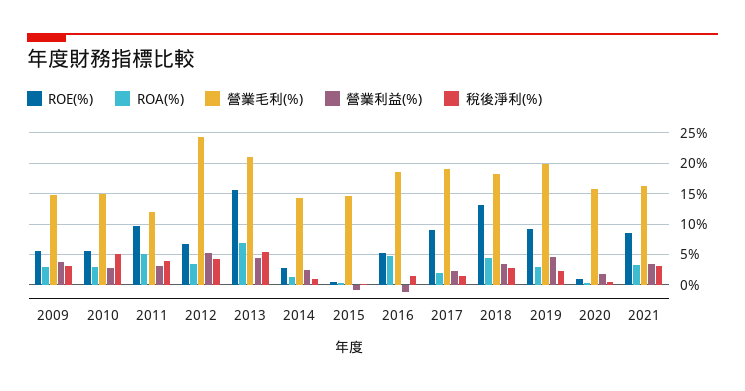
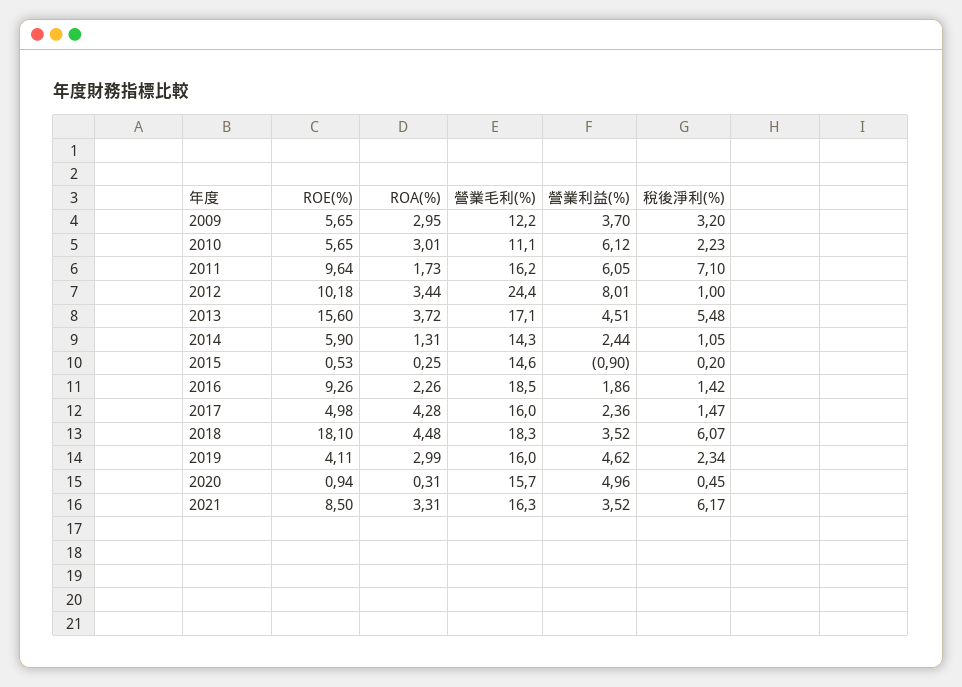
營業毛利(%), 2009: 15 -> 12.2
營業毛利(%), 2010: 15 -> 11.1
營業利益(%), 2010: 3 -> 6.12
稅後淨利(%), 2010: 5 -> 2.23
ROA(%), 2011: 5 -> 1.73
營業毛利(%), 2011: 12 -> 16.2
營業利益(%), 2011: 3 -> 6.05
稅後淨利(%), 2011: 4 -> 7.1
ROE(%), 2012: 7 -> 10.18
營業利益(%), 2012: 5 -> 8.01
稅後淨利(%), 2012: 4 -> 1
ROA(%), 2013: 7 -> 3.72
營業毛利(%), 2013: 21 -> 17.1
ROE(%), 2014: 3 -> 5.9
ROE(%), 2016: 5 -> 9.26
ROA(%), 2016: 5 -> 2.26
營業利益(%), 2016: -1 -> 1.86
ROE(%), 2017: 9 -> 4.98
ROA(%), 2017: 2 -> 4.28
營業毛利(%), 2017: 19 -> 16
ROE(%), 2018: 13 -> 18.1
稅後淨利(%), 2018: 3 -> 6.07
ROE(%), 2019: 9 -> 4.11
營業毛利(%), 2019: 20 -> 16
營業利益(%), 2020: 2 -> 4.96
稅後淨利(%), 2021: 3 -> 6.17

